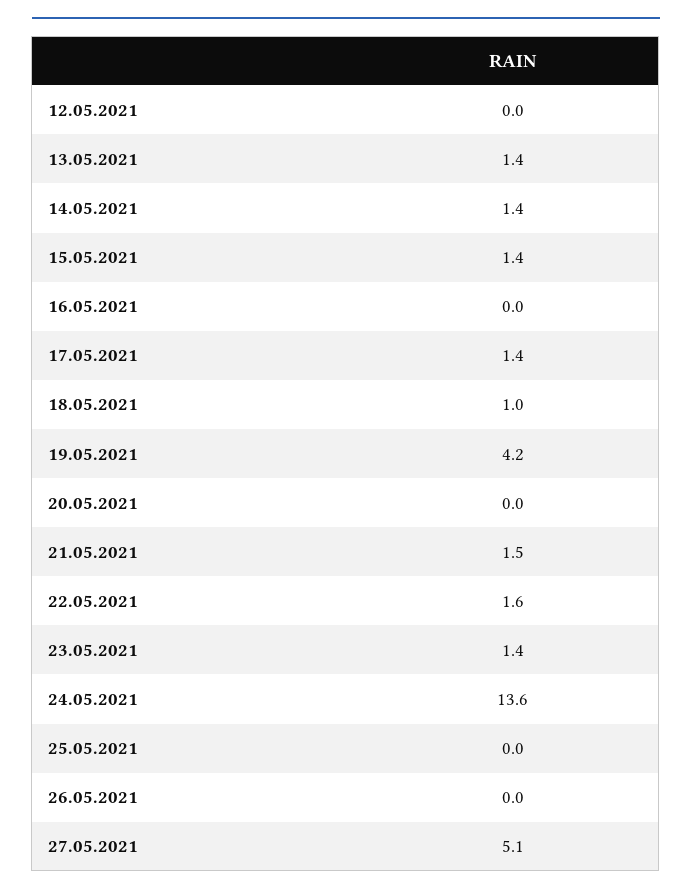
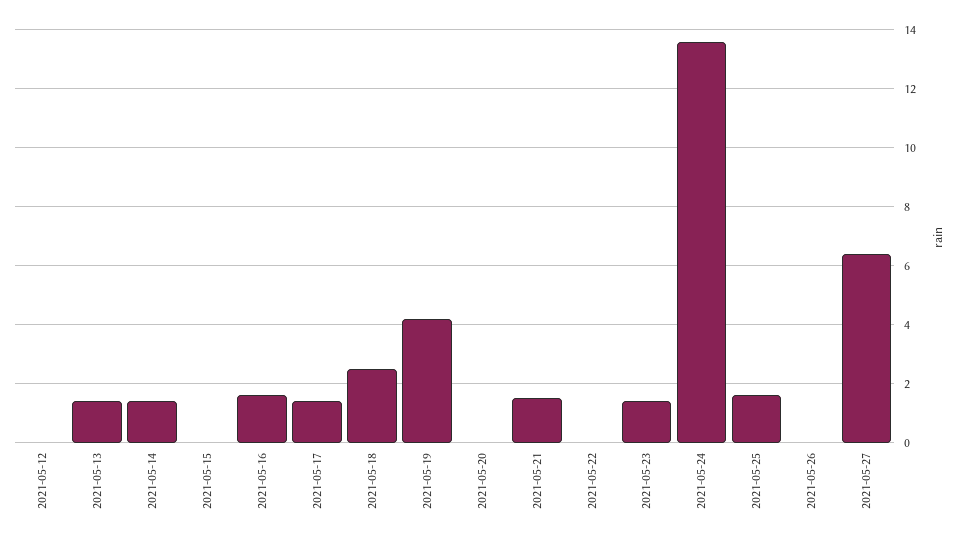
15.05.2021: 1.4 -> 0
16.05.2021: 0 -> 1.5
18.05.2021: 1 -> 2.5
22.05.2021: 1.6 -> 0
25.05.2021: 0 -> 1.5
27.05.2021: 5.1 -> 6.5

